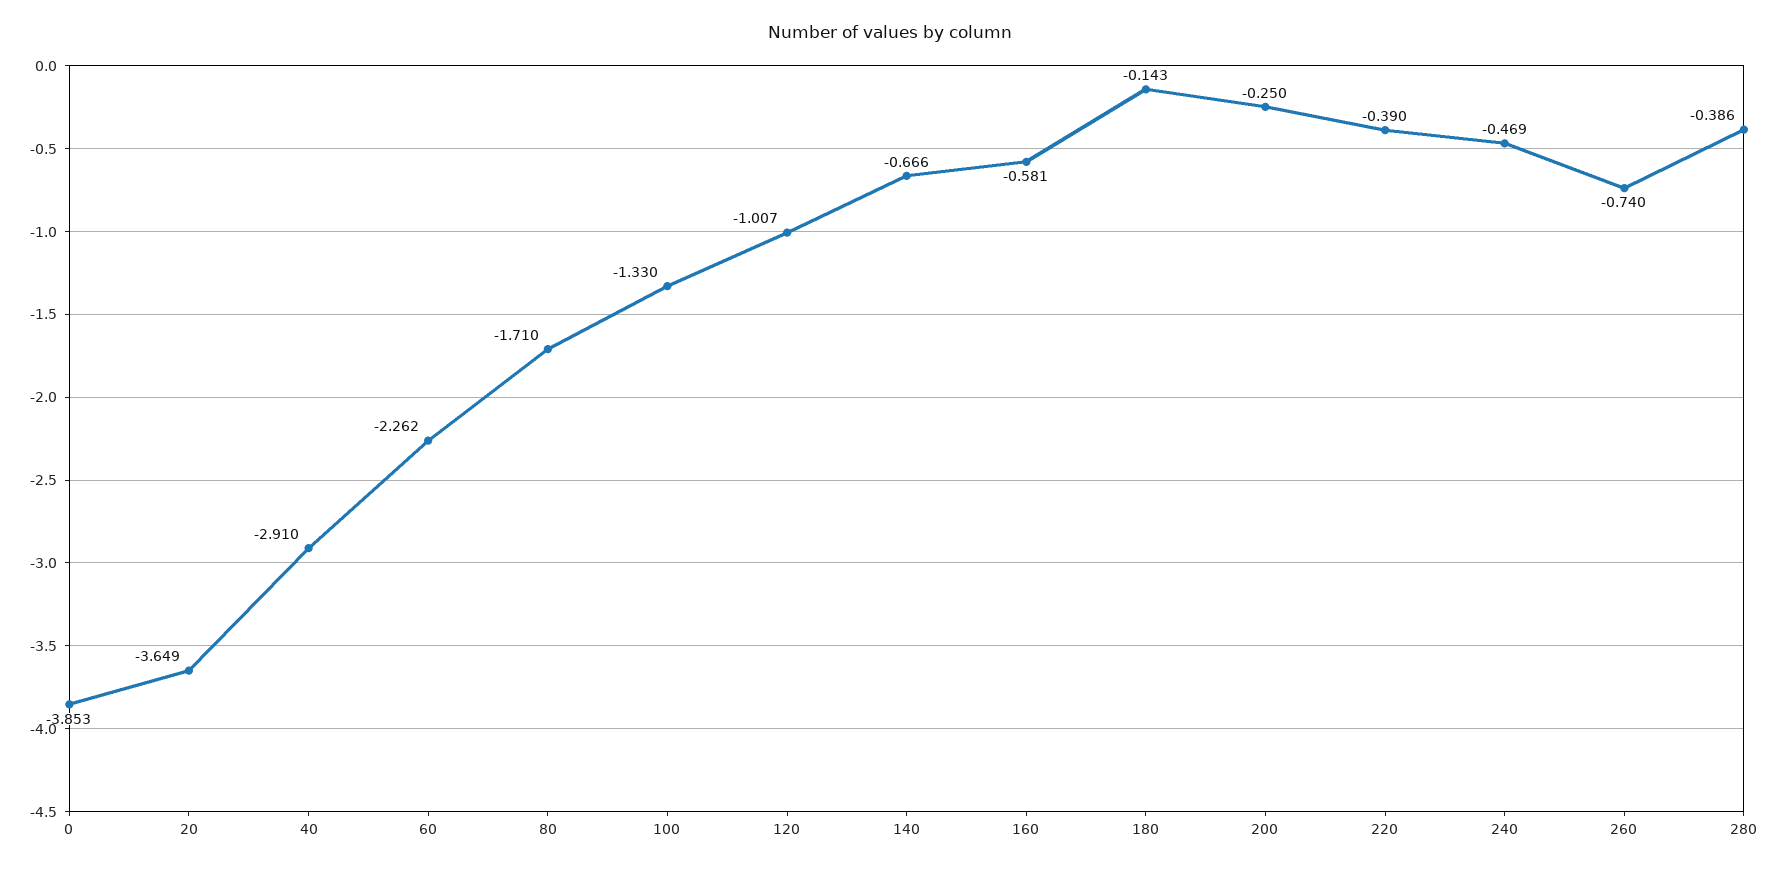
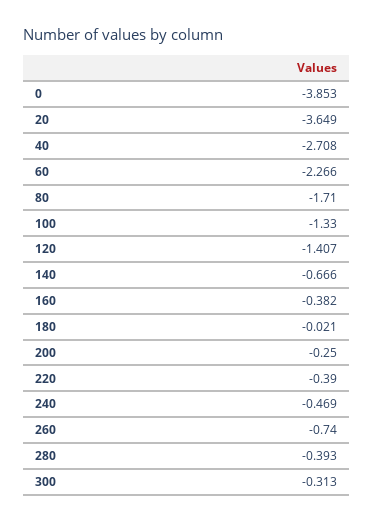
40: -2.91 -> -2.708
60: -2.262 -> -2.266
120: -1.007 -> -1.407
160: -0.581 -> -0.382
180: -0.143 -> -0.021
280: -0.386 -> -0.393
300: none -> -0.313

